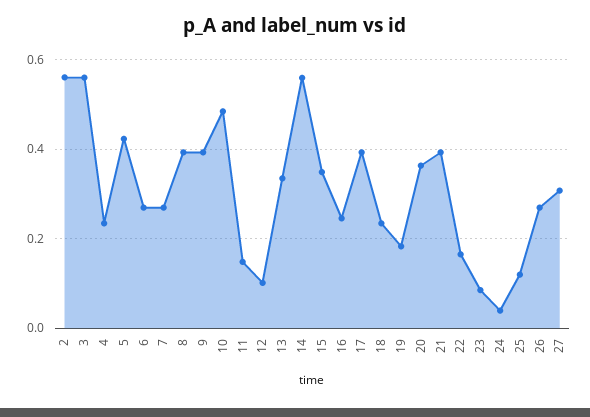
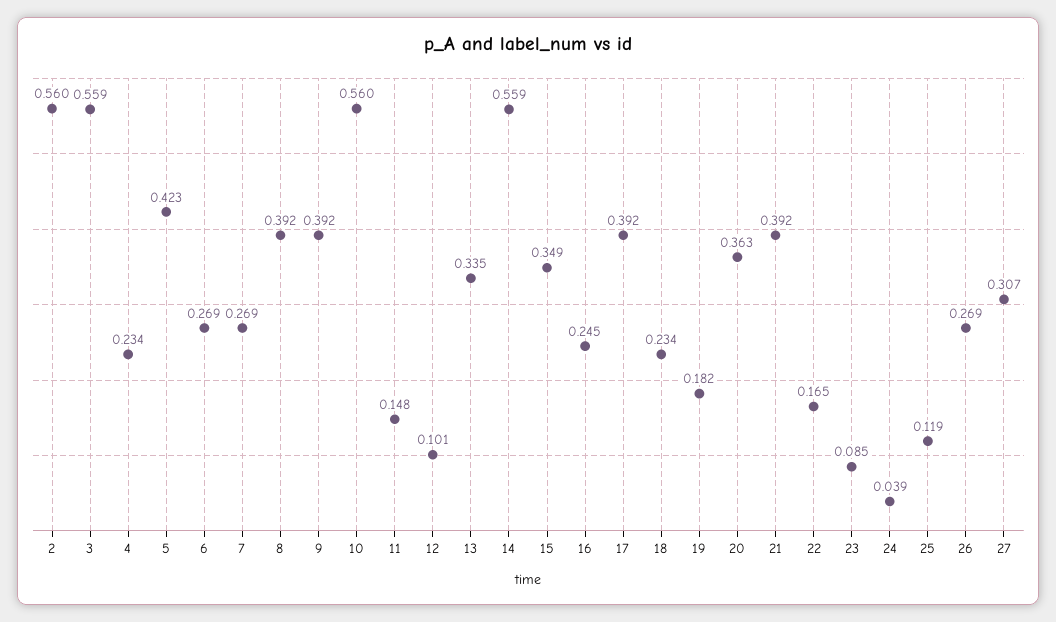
10: 0.48 -> 0.56

